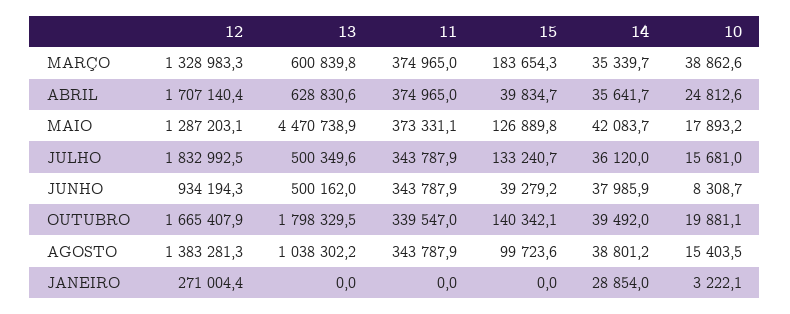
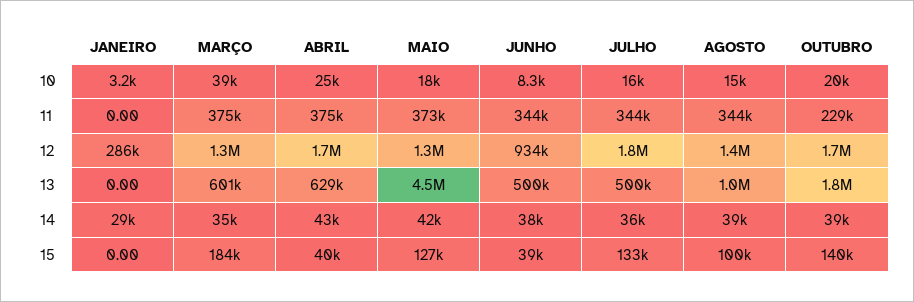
14, ABRIL: 35641.7 -> 43000
11, OUTUBRO: 339547 -> 229000
12, JANEIRO: 271004.4 -> 286000

